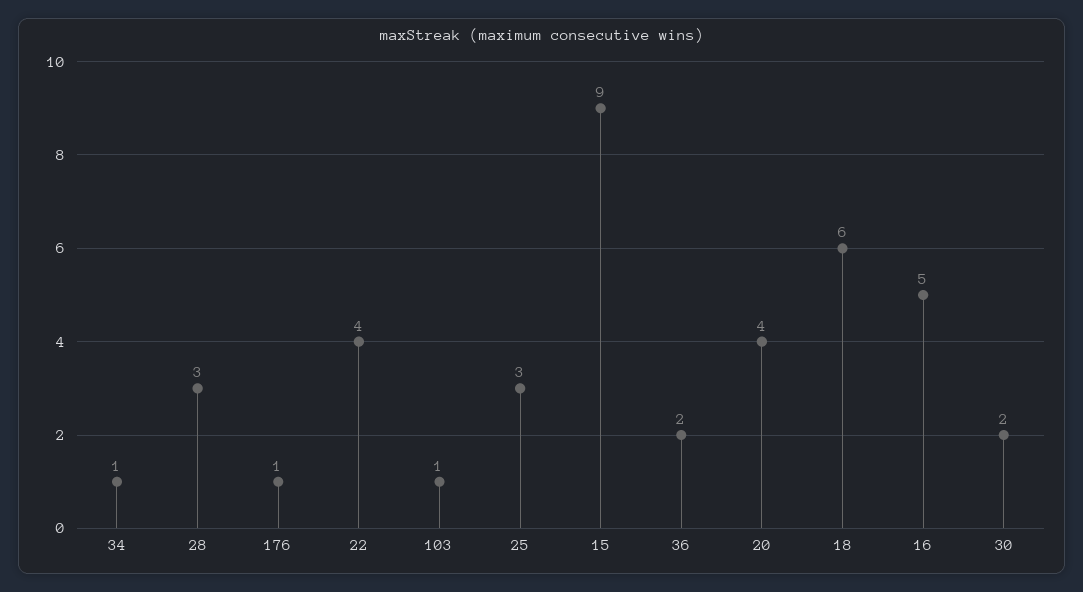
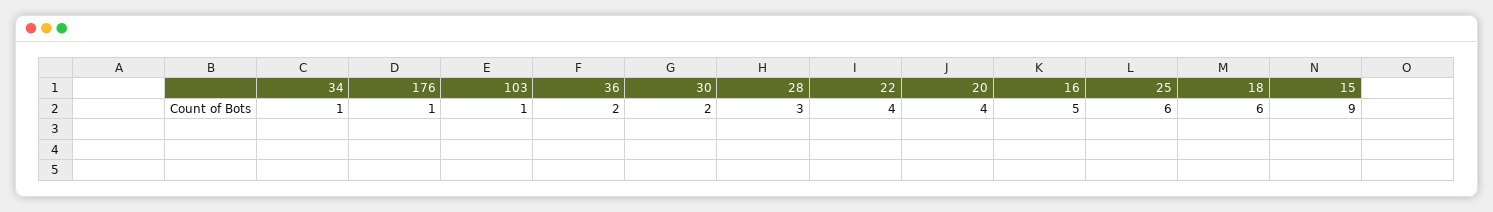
25: 3 -> 6

